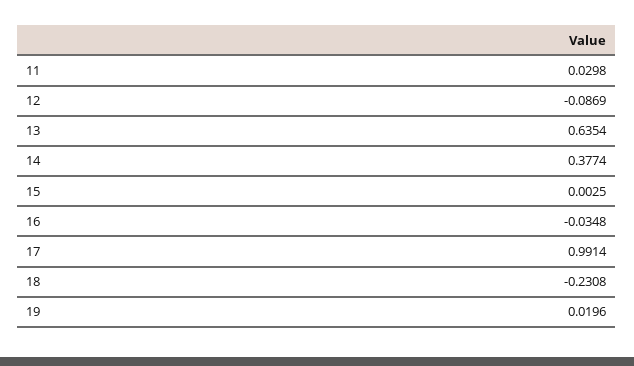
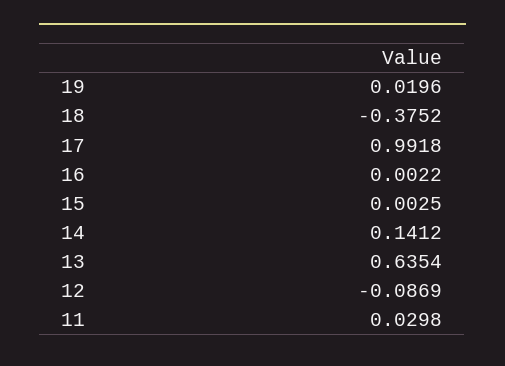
14: 0.3774 -> 0.1412
16: -0.0348 -> 0.0022
17: 0.9914 -> 0.9918
18: -0.2308 -> -0.3752

